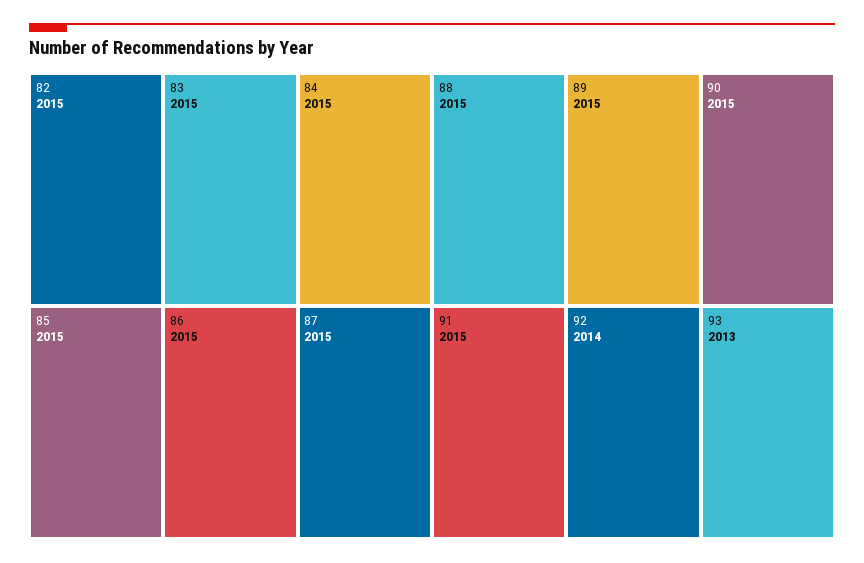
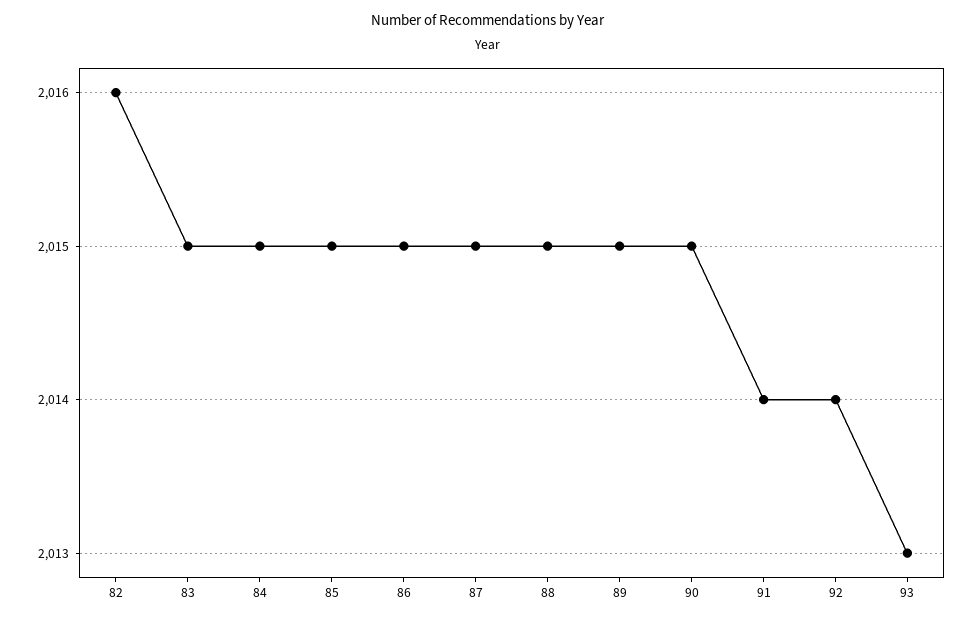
82: 2015 -> 2016
91: 2015 -> 2014

